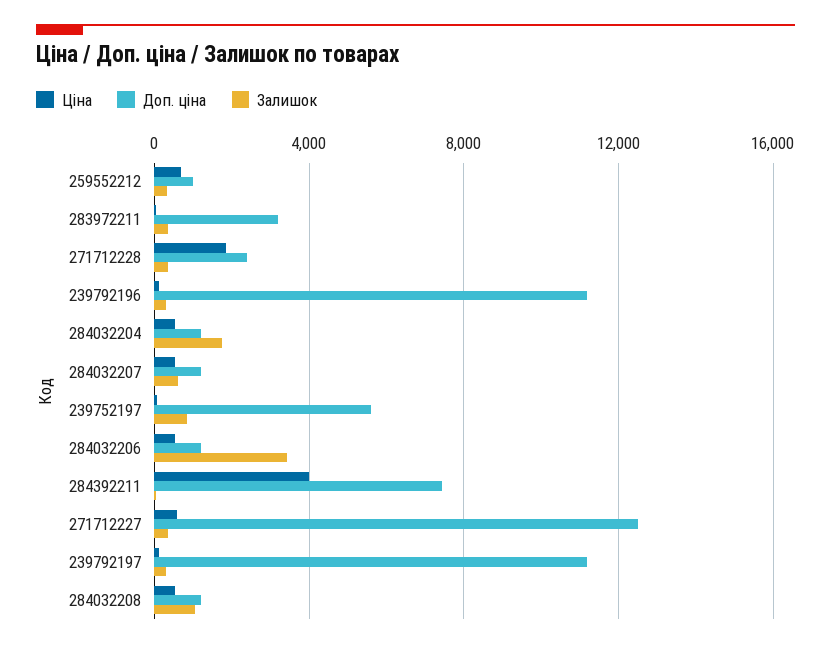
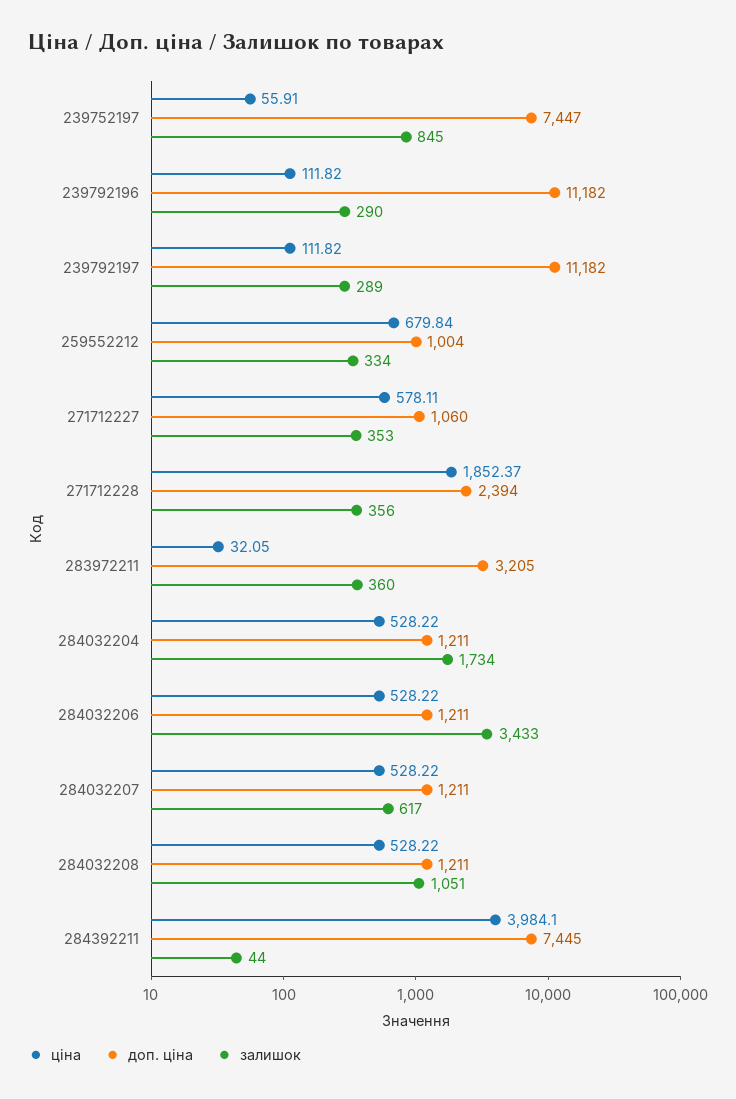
Доп. ціна, 239752197: 5500 -> 7447
Доп. ціна, 271712227: 12500 -> 1060

